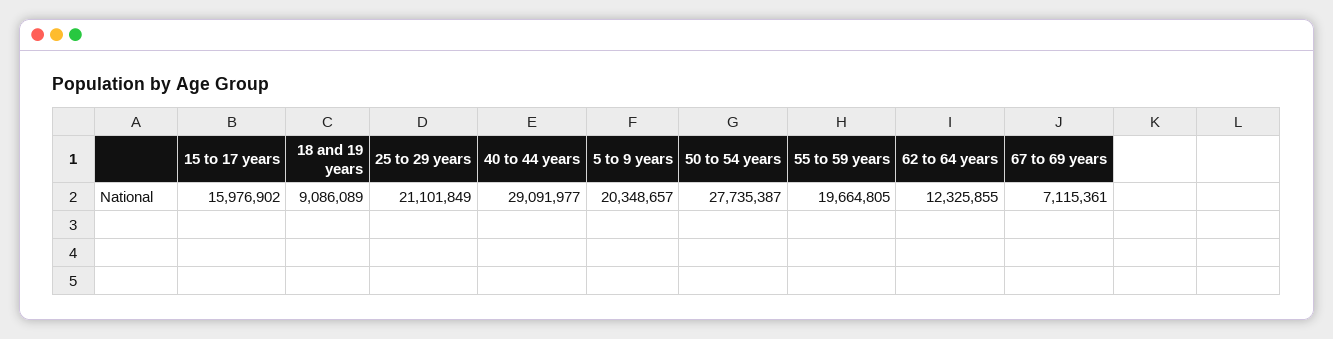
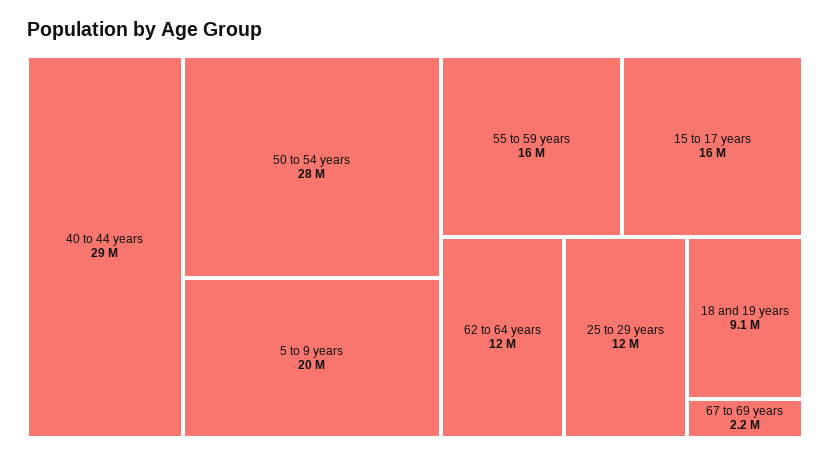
25 to 29 years: 21101849 -> 12000000
55 to 59 years: 19664805 -> 16000000
67 to 69 years: 7115361 -> 2200000

